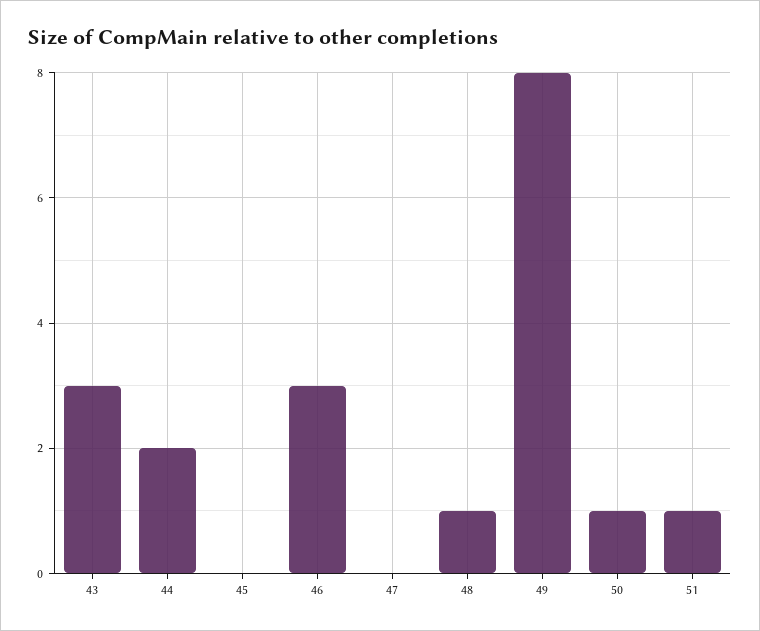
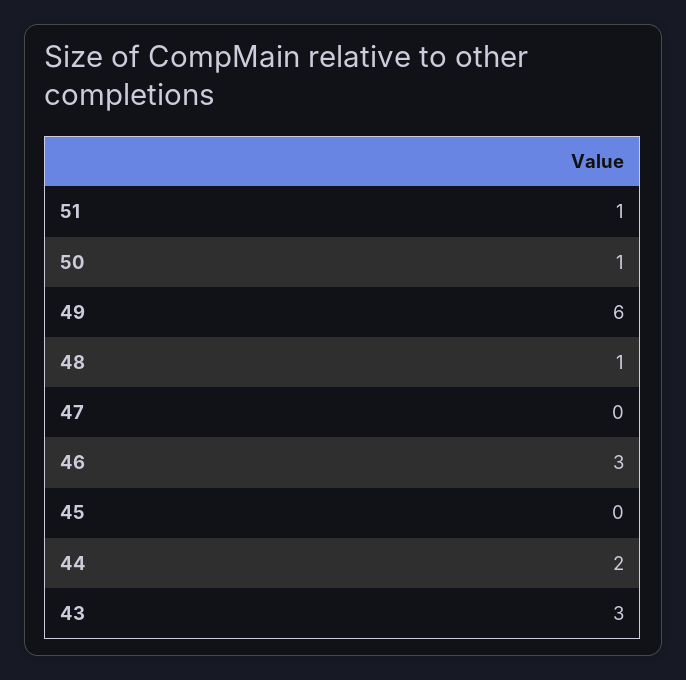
49: 8 -> 6

